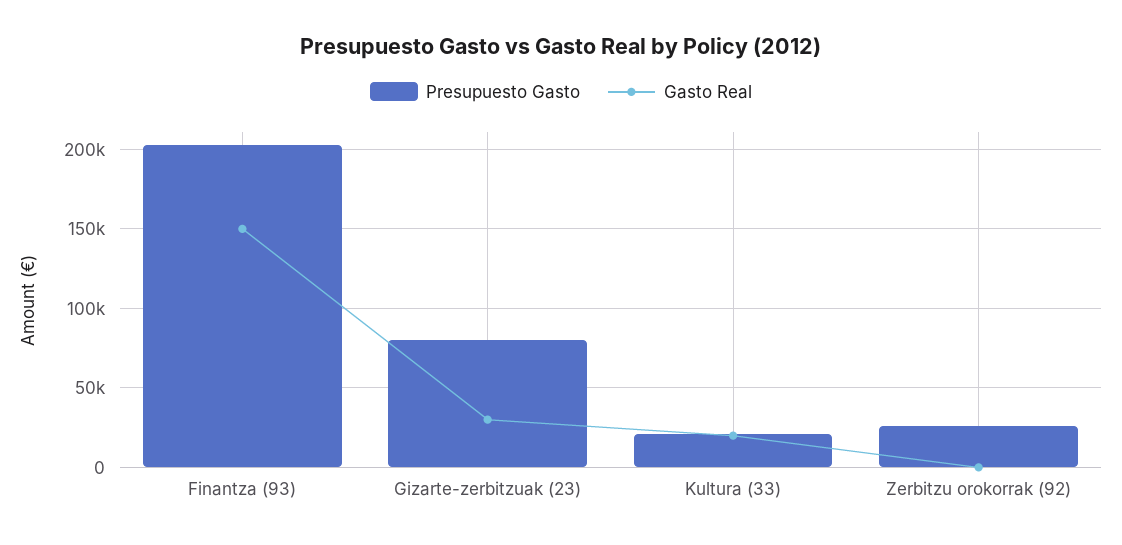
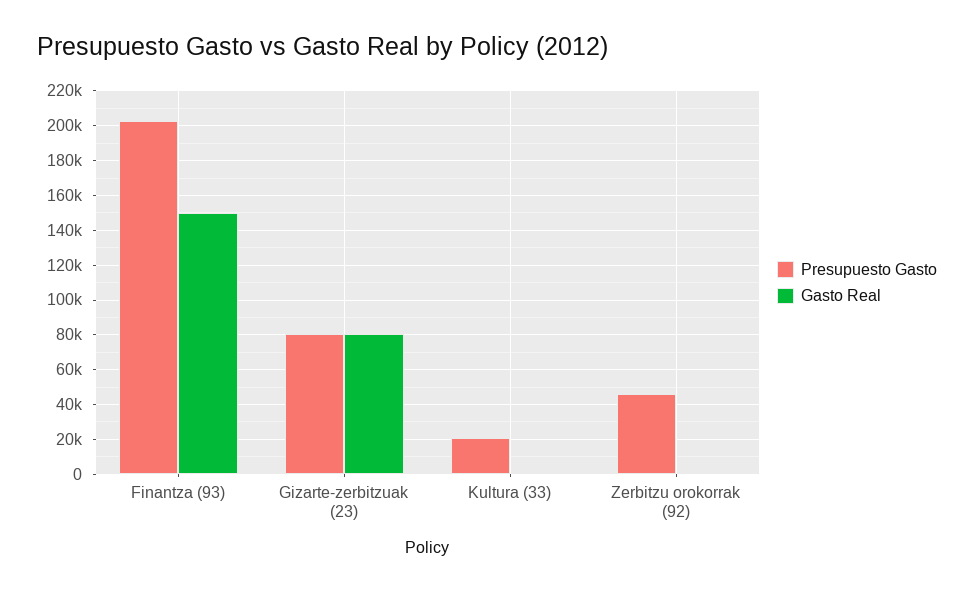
Gasto Real, Gizarte-zerbitzuak (23): 30000 -> 80000
Gasto Real, Kultura (33): 20000 -> 0
Presupuesto Gasto, Zerbitzu orokorrak (92): 25000 -> 45000

